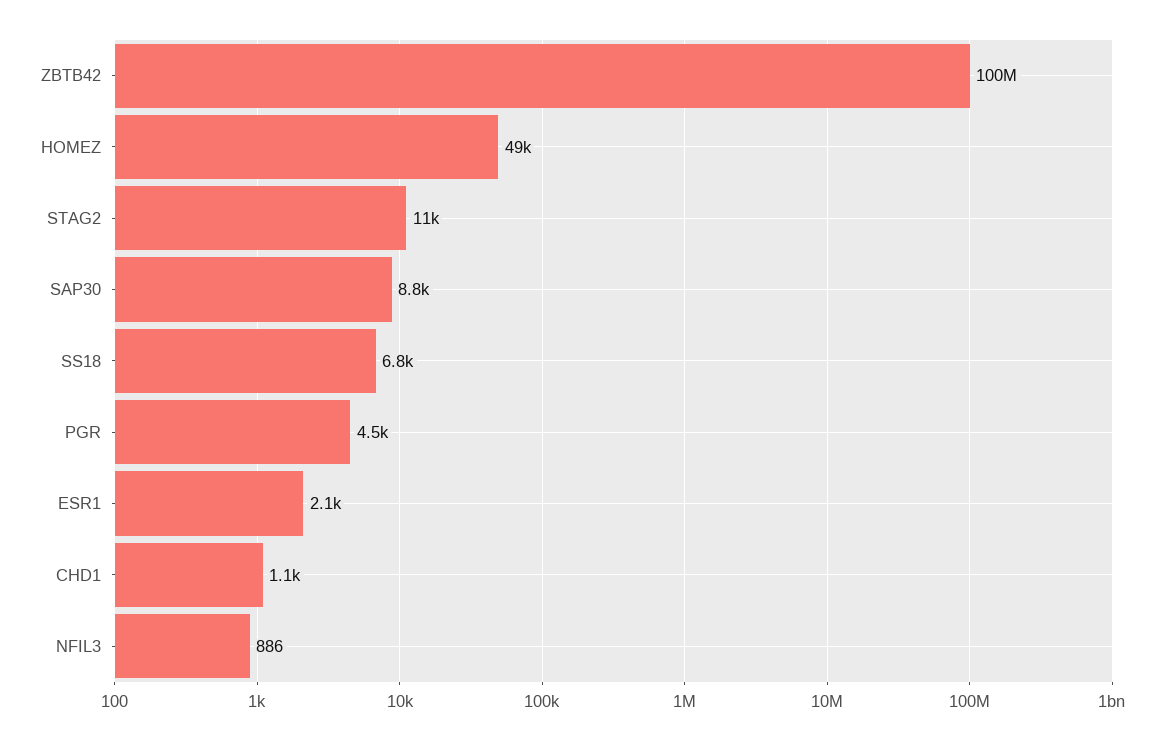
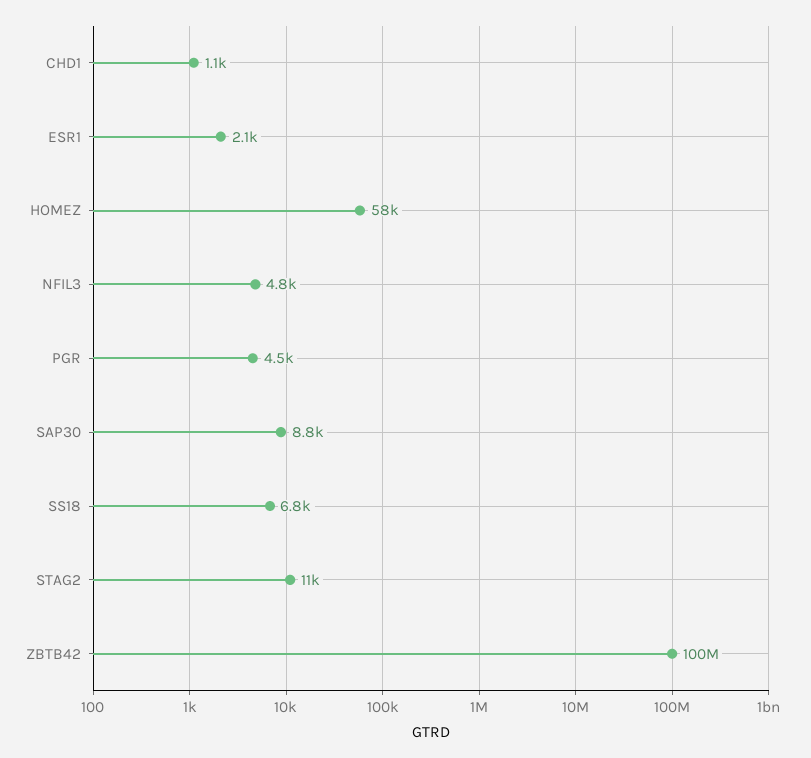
HOMEZ: 49000 -> 58000
NFIL3: 886 -> 4800

